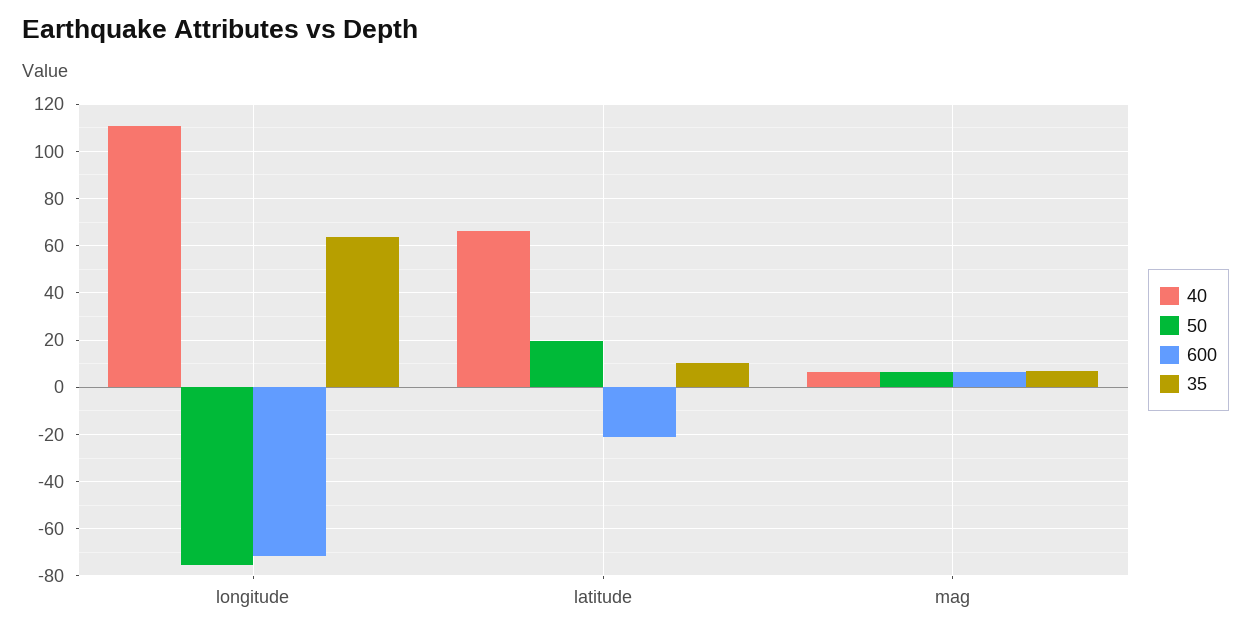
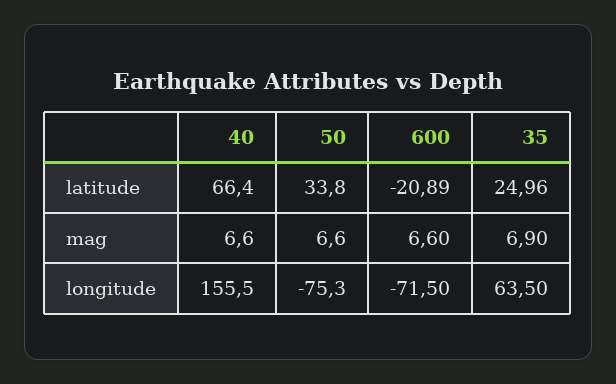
40, longitude: 110 -> 155.5
50, latitude: 20 -> 33.8
35, latitude: 10 -> 24.96

